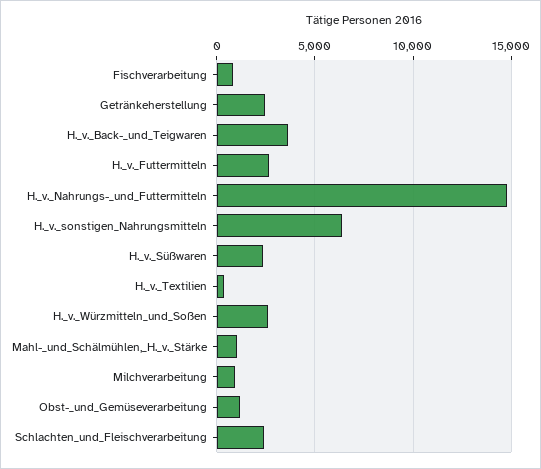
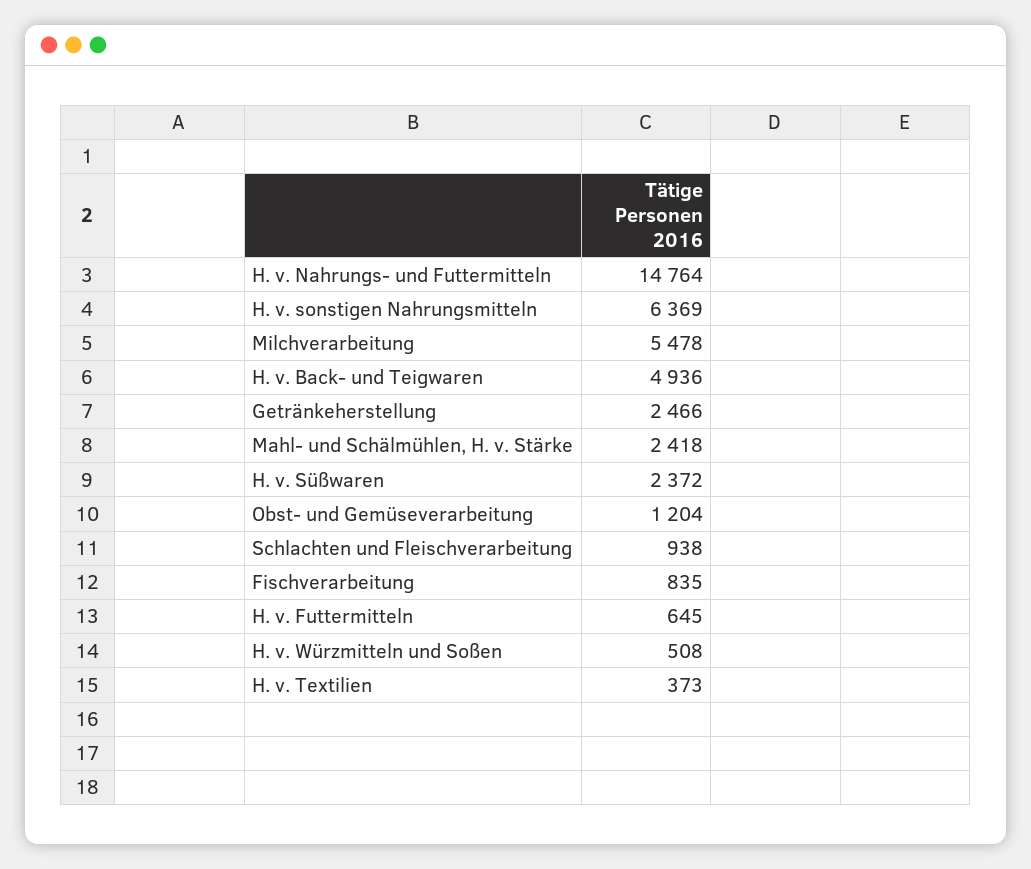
H._v._Back-_und_Teigwaren: 3500 -> 4936
H._v._Futtermitteln: 2500 -> 645
H._v._Würzmitteln_und_Soßen: 2500 -> 508
Mahl-_und_Schälmühlen,_H._v._Stärke: 1000 -> 2418
Milchverarbeitung: 1000 -> 5478
Schlachten_und_Fleischverarbeitung: 2500 -> 938

